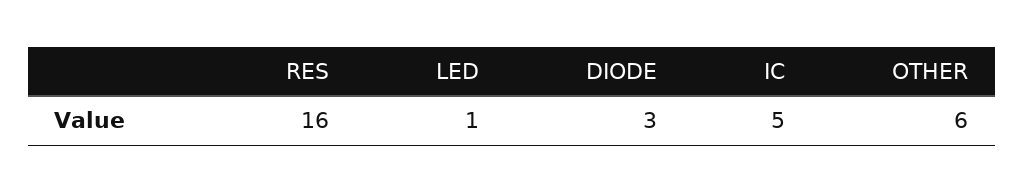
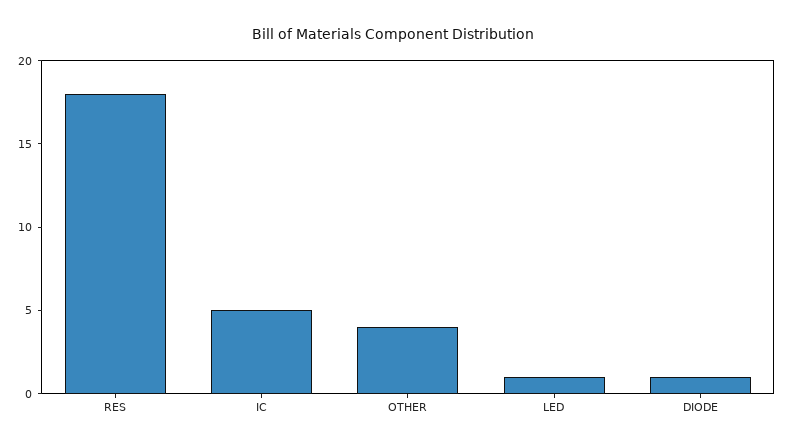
RES: 16 -> 18
DIODE: 3 -> 1
OTHER: 6 -> 4

